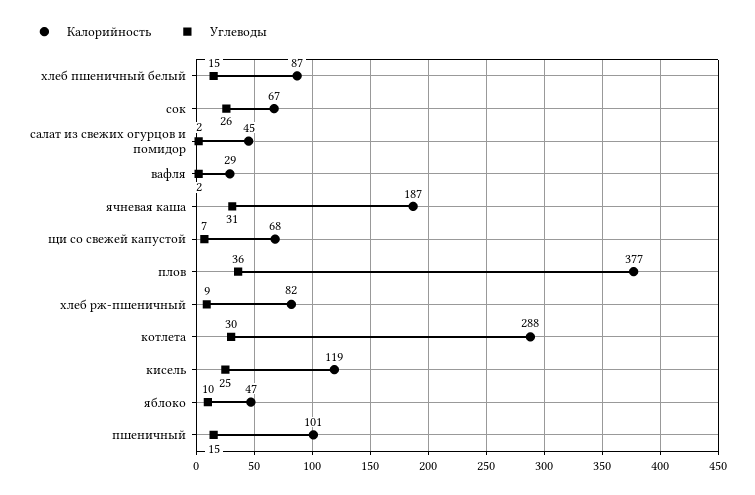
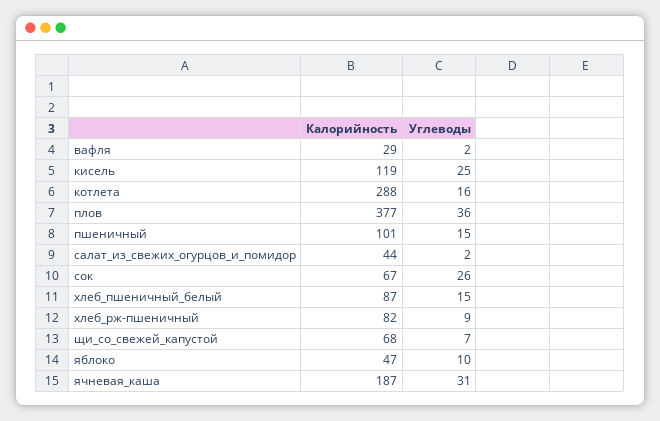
Калорийность, салат из свежих огурцов и помидор: 45 -> 44
Углеводы, котлета: 30 -> 16

